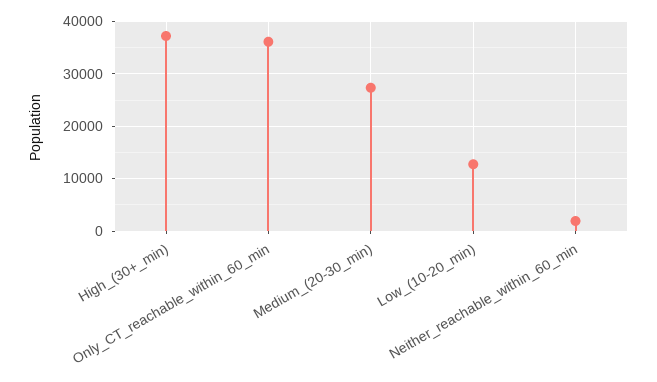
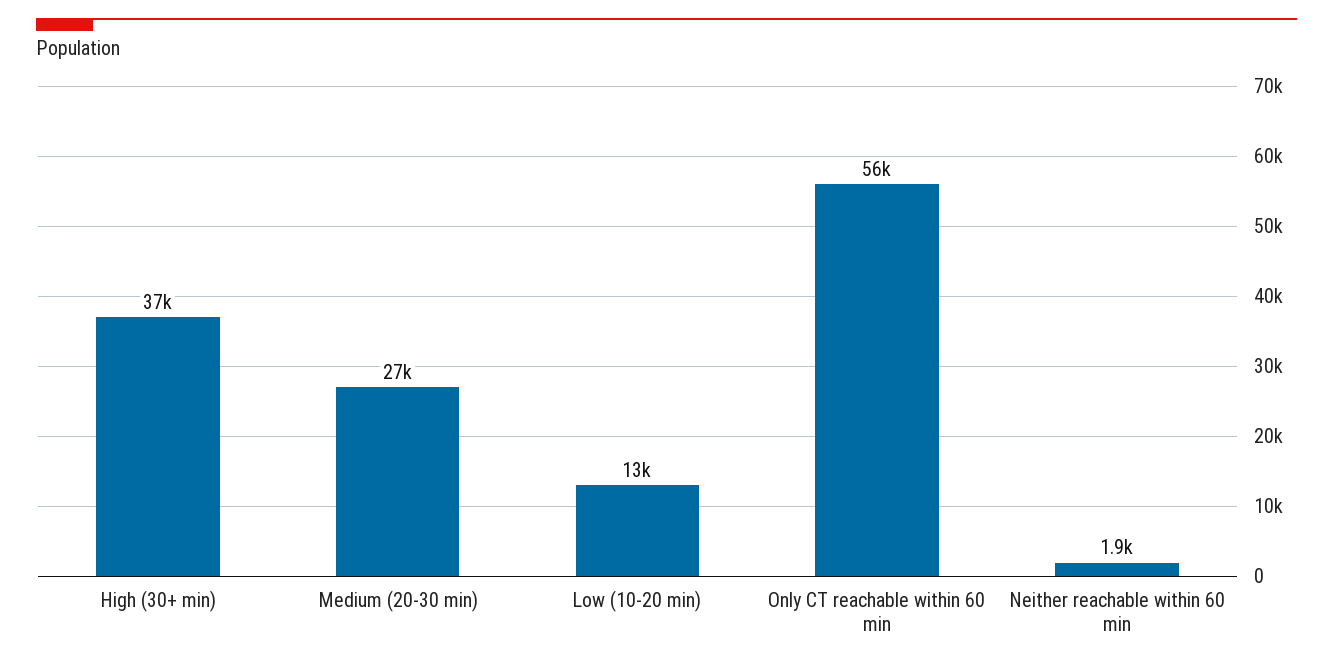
Only_CT_reachable_within_60_min: 36000 -> 56000

